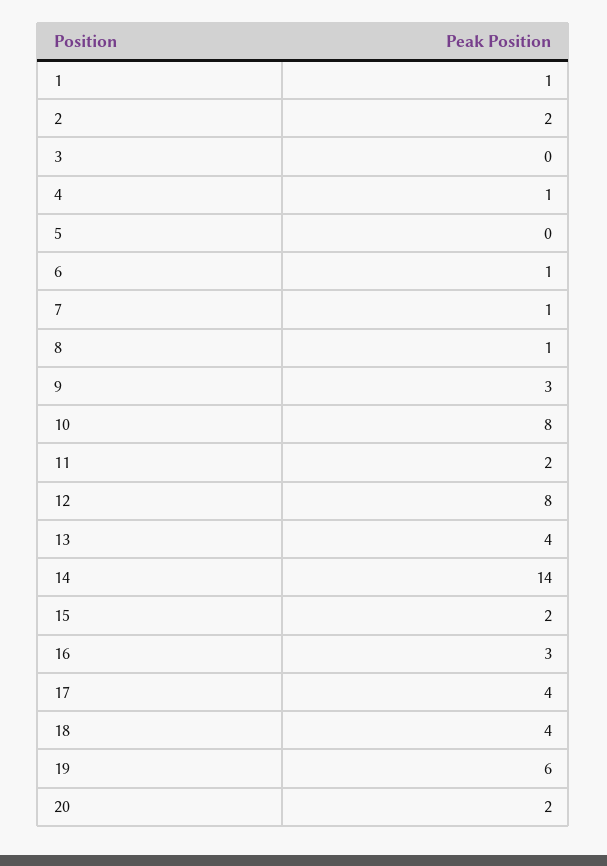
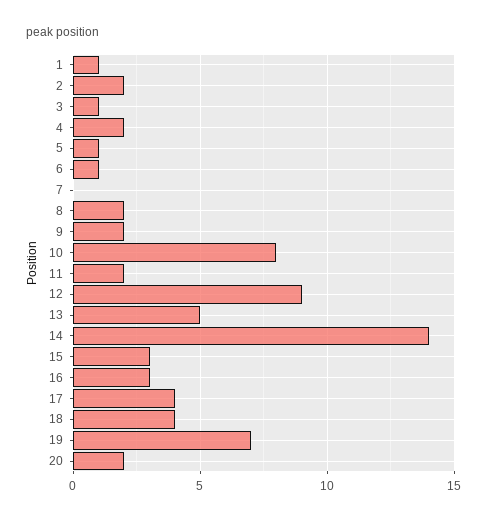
3: 0 -> 1
4: 1 -> 2
5: 0 -> 1
7: 1 -> 0
8: 1 -> 2
9: 3 -> 2
12: 8 -> 9
13: 4 -> 5
15: 2 -> 3
19: 6 -> 7

